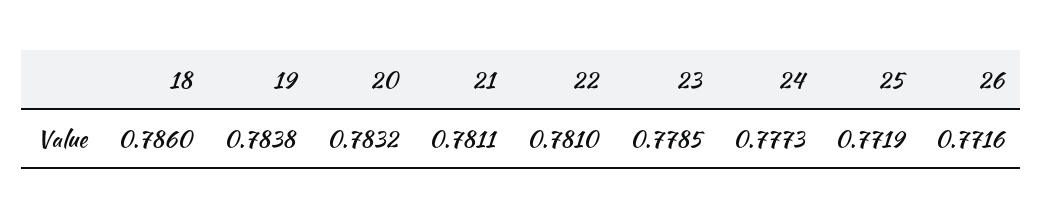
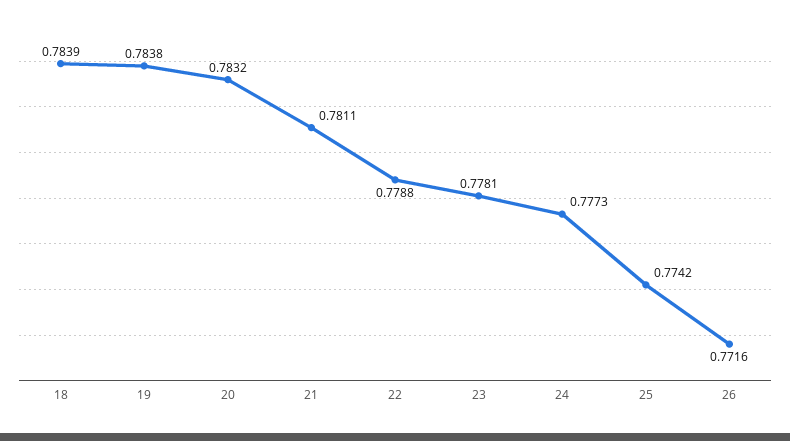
18: 0.786 -> 0.7839
22: 0.781 -> 0.7788
23: 0.7785 -> 0.7781
25: 0.7719 -> 0.7742

